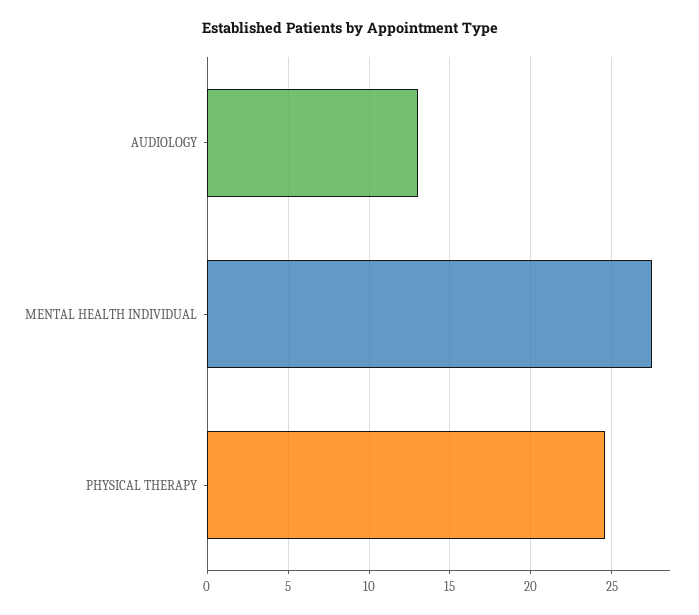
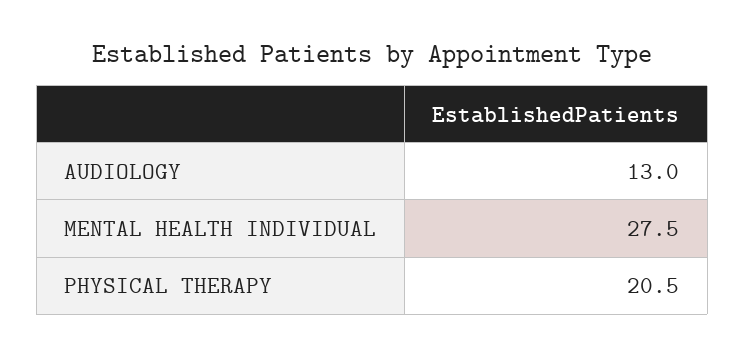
PHYSICAL THERAPY: 24.5 -> 20.5

